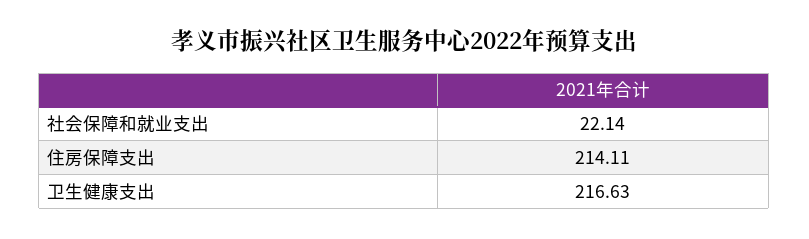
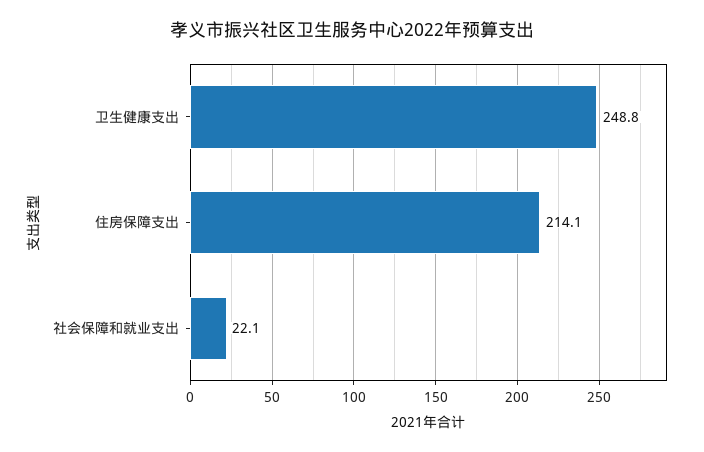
卫生健康支出: 216.63 -> 248.8

